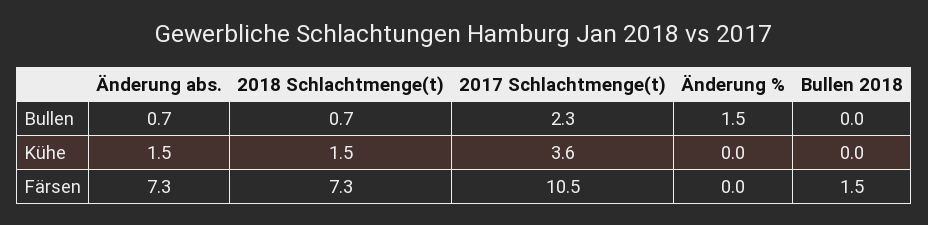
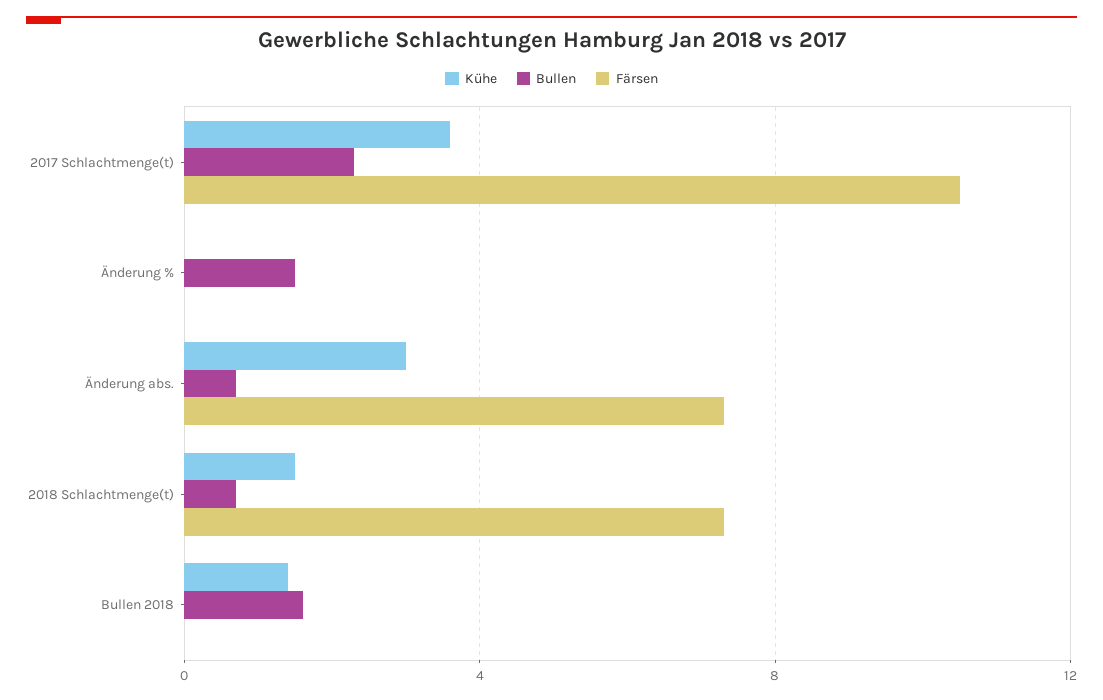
Bullen, Bullen 2018: 0 -> 1.5
Kühe, Änderung abs.: 1.5 -> 3
Kühe, Bullen 2018: 0 -> 1.5
Färsen, Bullen 2018: 1.5 -> 0

